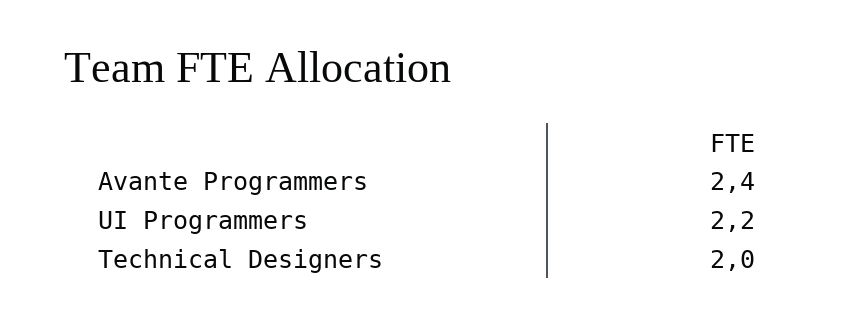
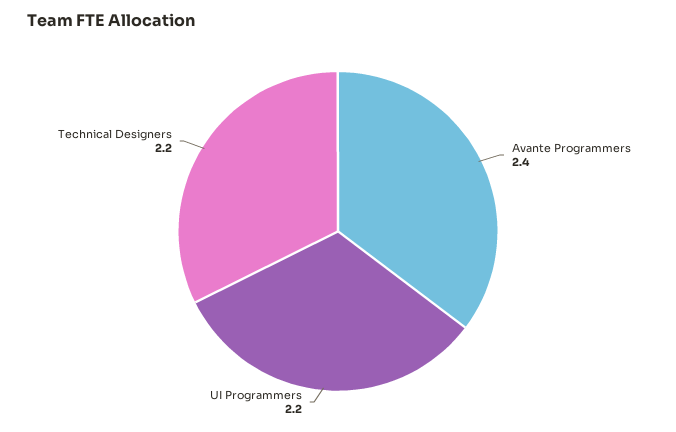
Technical Designers: 2 -> 2.2

